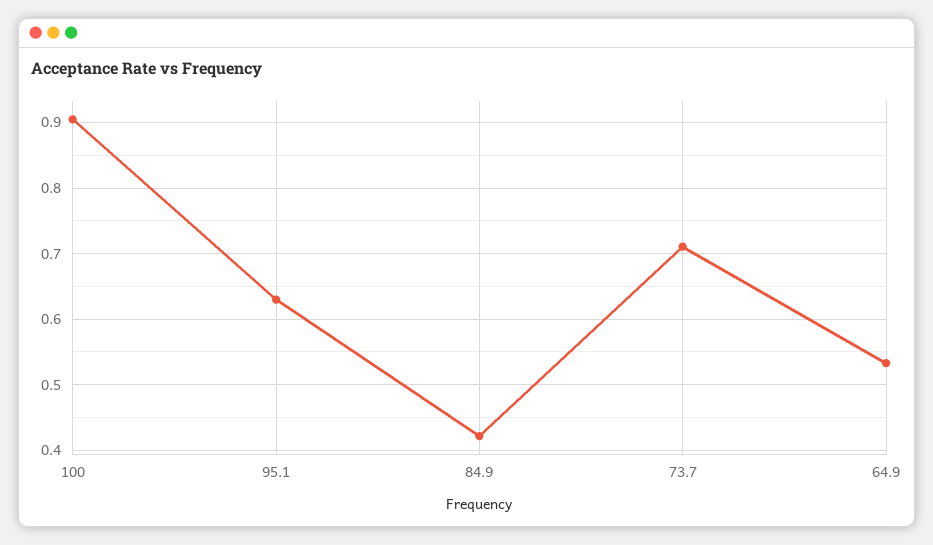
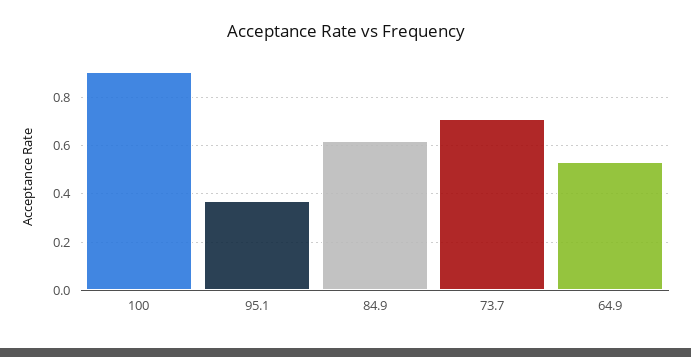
95.1: 0.63 -> 0.375
84.9: 0.42 -> 0.625

